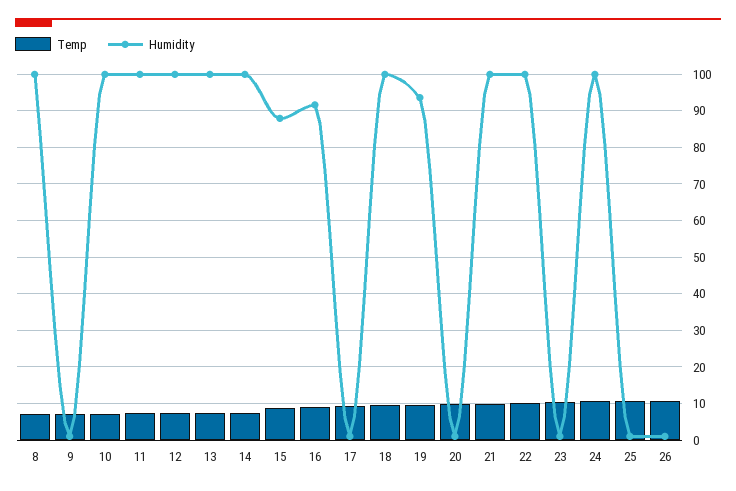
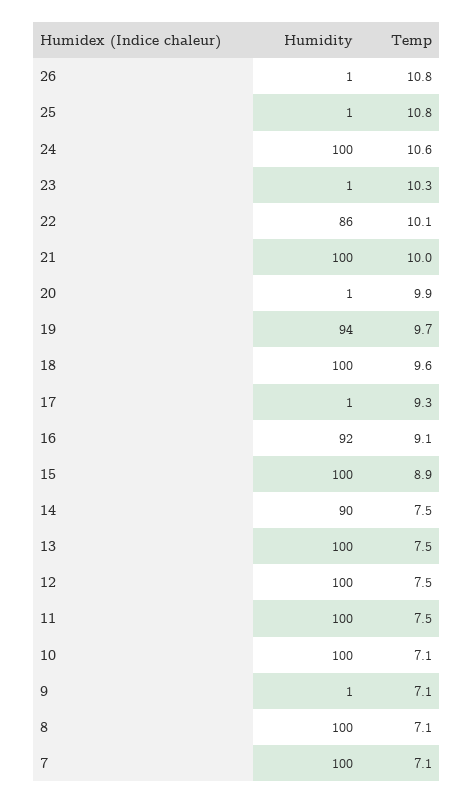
Humidity, 14: 100 -> 90
Humidity, 15: 88 -> 100
Humidity, 22: 100 -> 86
Humidity, 7: none -> 100
Temp, 7: none -> 7.1

